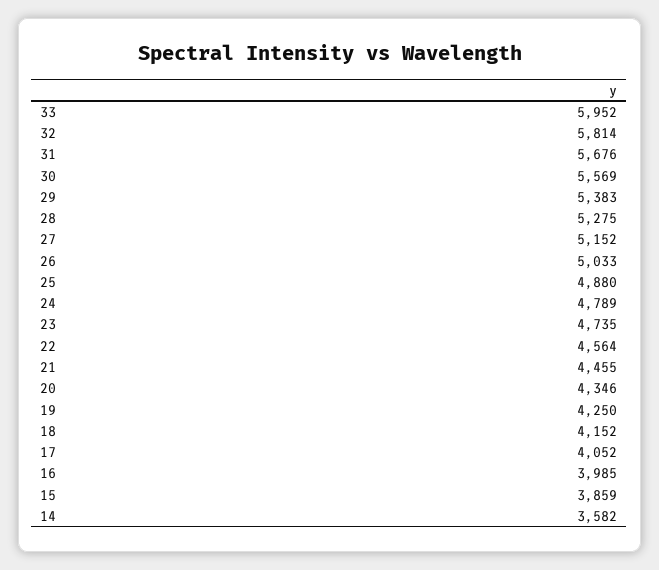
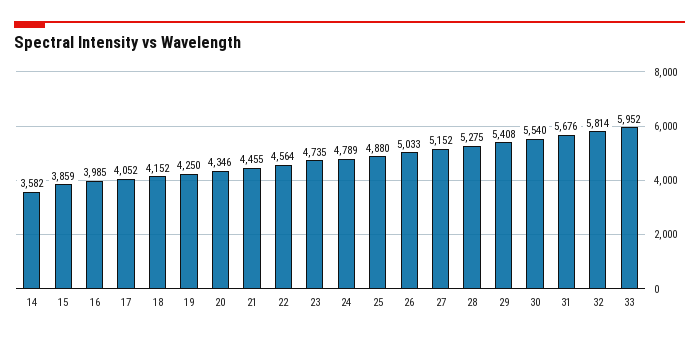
30: 5569 -> 5540
29: 5383 -> 5408

